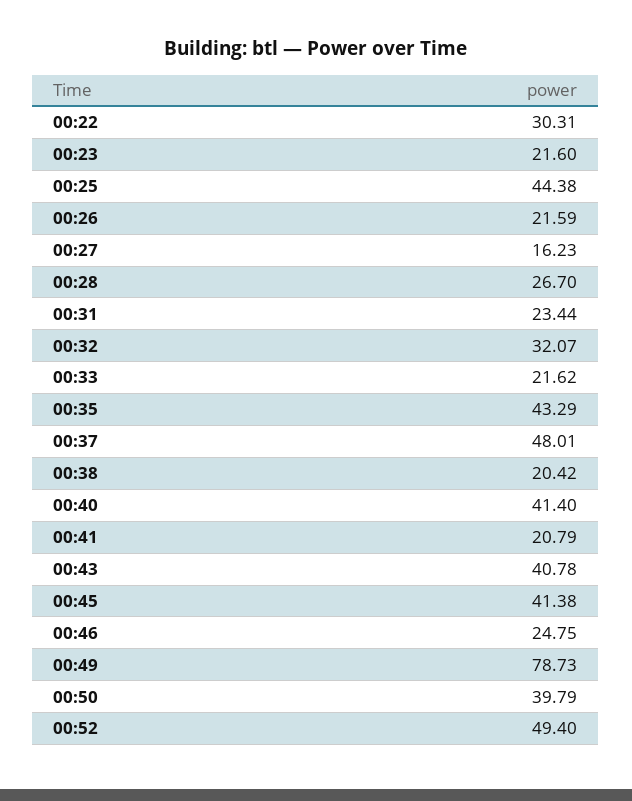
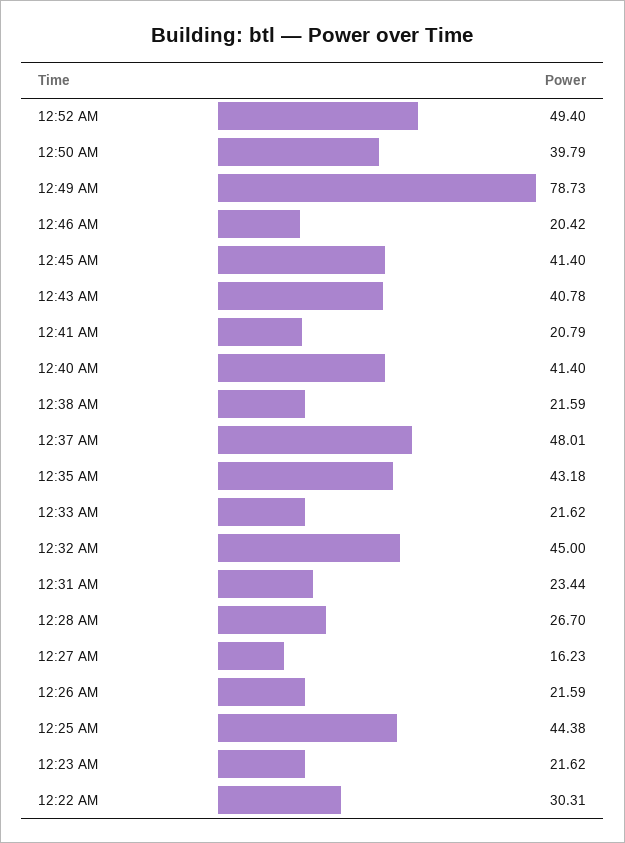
00:23: 21.6 -> 21.62
00:32: 32.07 -> 45
00:35: 43.29 -> 43.18
00:38: 20.42 -> 21.59
00:45: 41.38 -> 41.4
00:46: 24.75 -> 20.42

